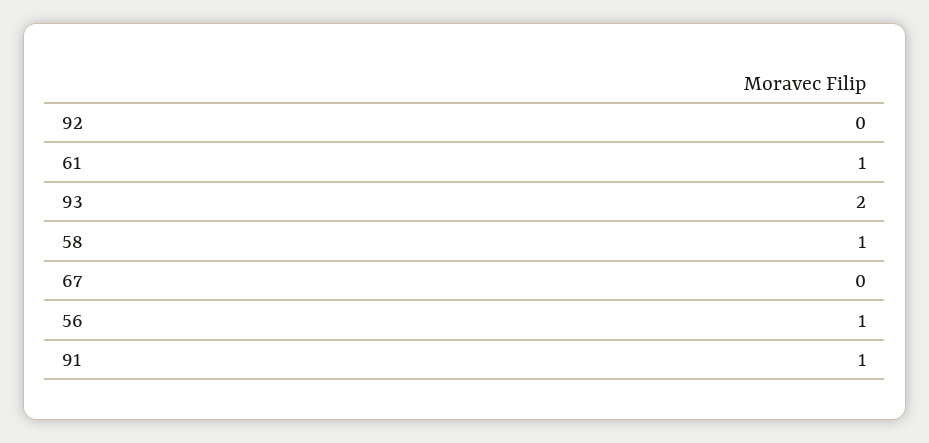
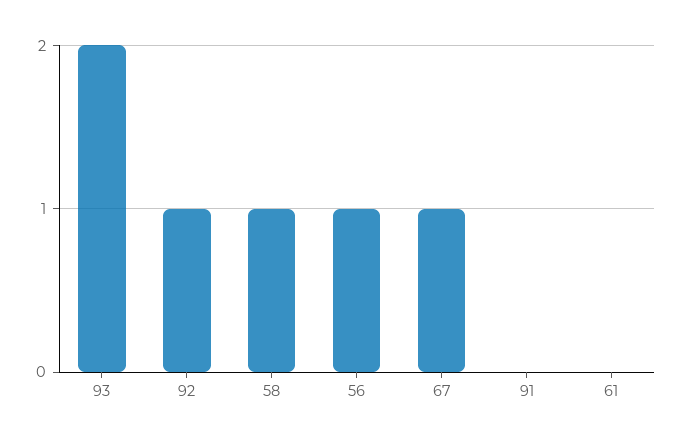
92: 0 -> 1
61: 1 -> 0
67: 0 -> 1
91: 1 -> 0

